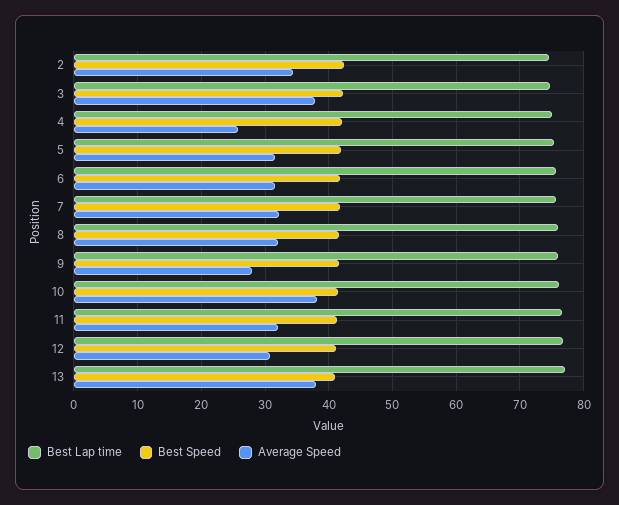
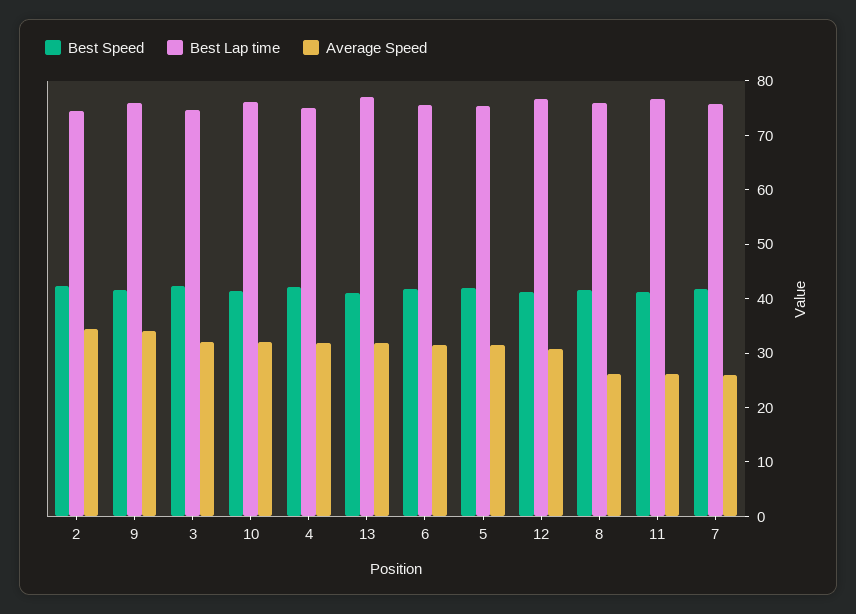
Average Speed, 3: 38 -> 32
Average Speed, 4: 26 -> 32
Average Speed, 7: 32 -> 26
Average Speed, 8: 32 -> 26
Average Speed, 9: 28 -> 34
Average Speed, 10: 38 -> 32
Average Speed, 11: 32 -> 26
Average Speed, 13: 38 -> 32

